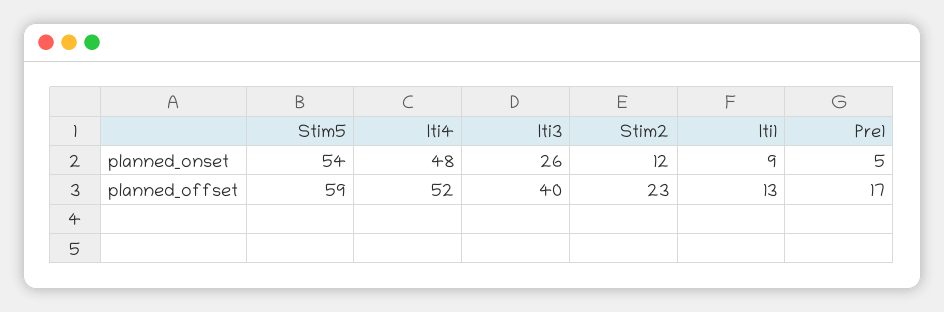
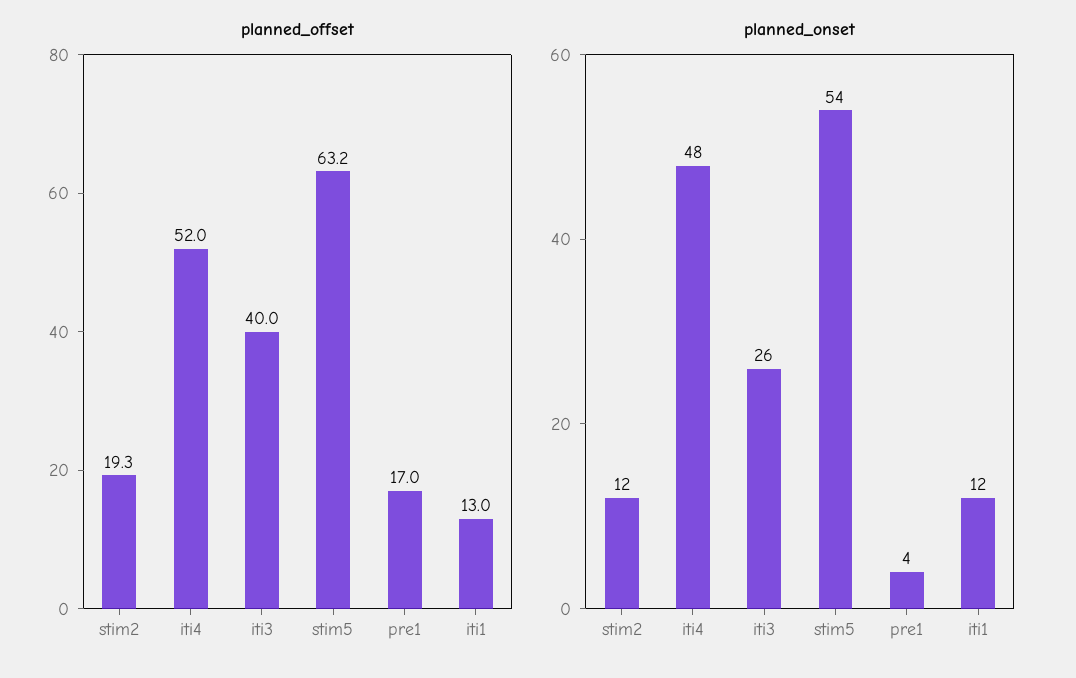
planned_onset, Iti1: 9 -> 12
planned_onset, Pre1: 5 -> 4
planned_offset, Stim5: 59 -> 63.2
planned_offset, Stim2: 23 -> 19.3

